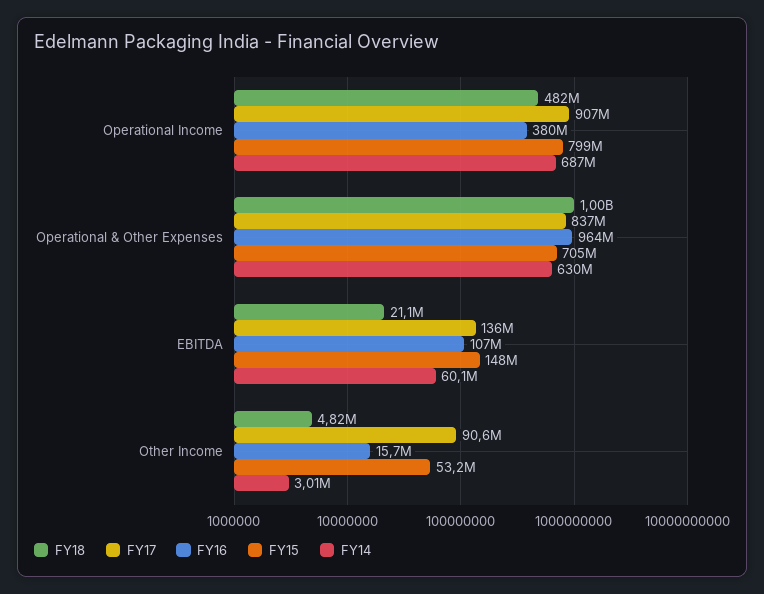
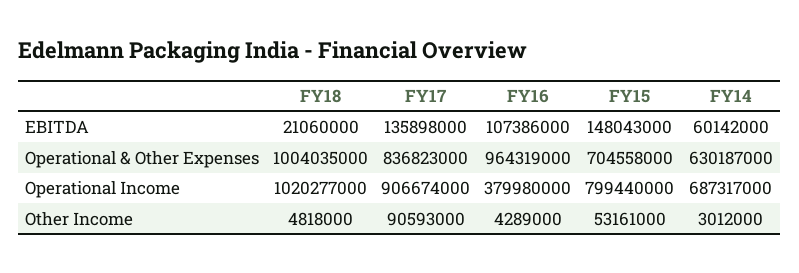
FY18, Operational Income: 482000000 -> 1020277000
FY16, Other Income: 15700000 -> 4289000

